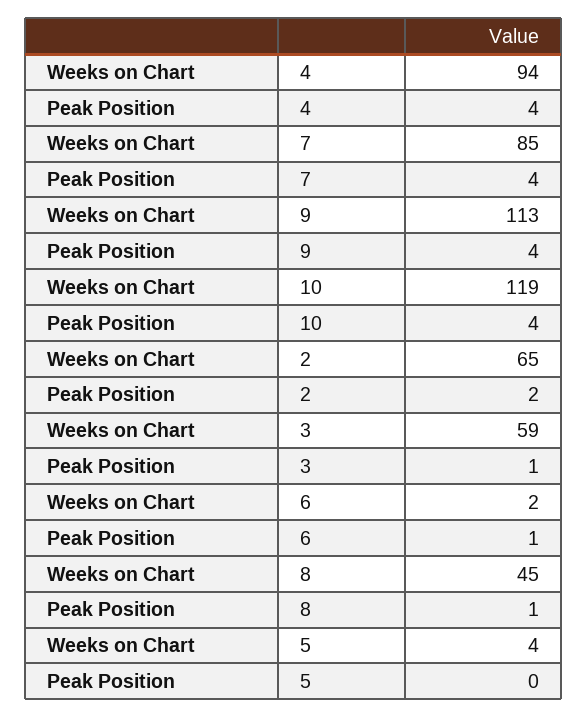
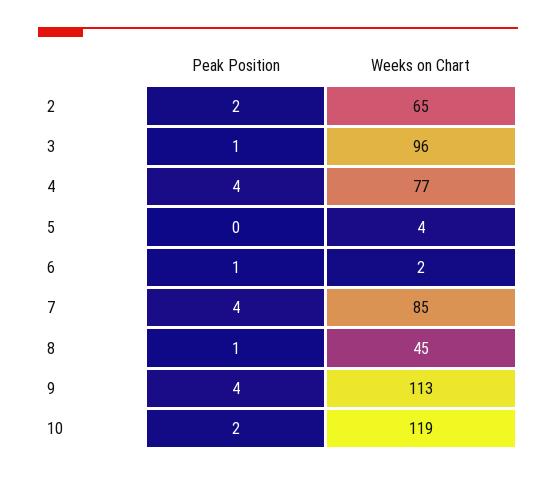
Weeks on Chart, 4: 94 -> 77
Peak Position, 10: 4 -> 2
Weeks on Chart, 3: 59 -> 96

